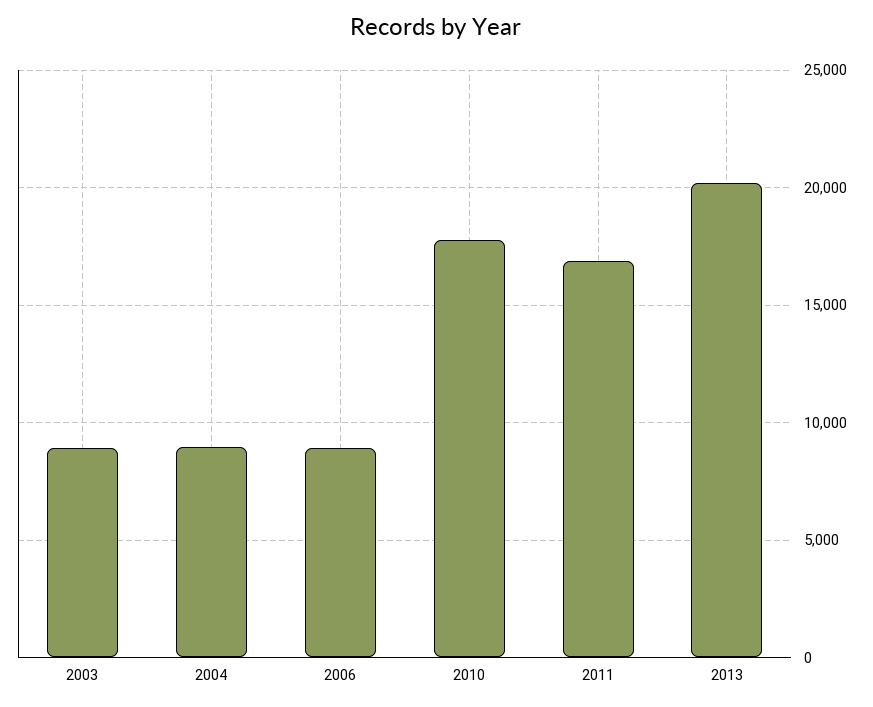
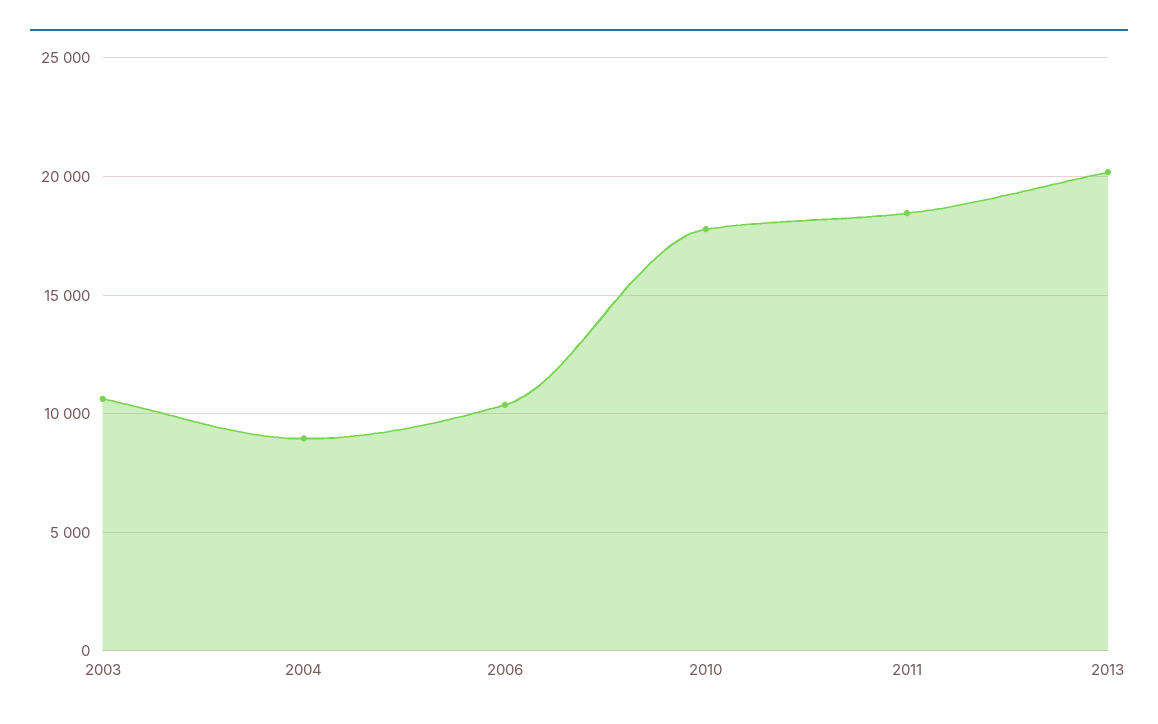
2003: 9000 -> 10500
2006: 9000 -> 10500
2011: 17000 -> 18500

